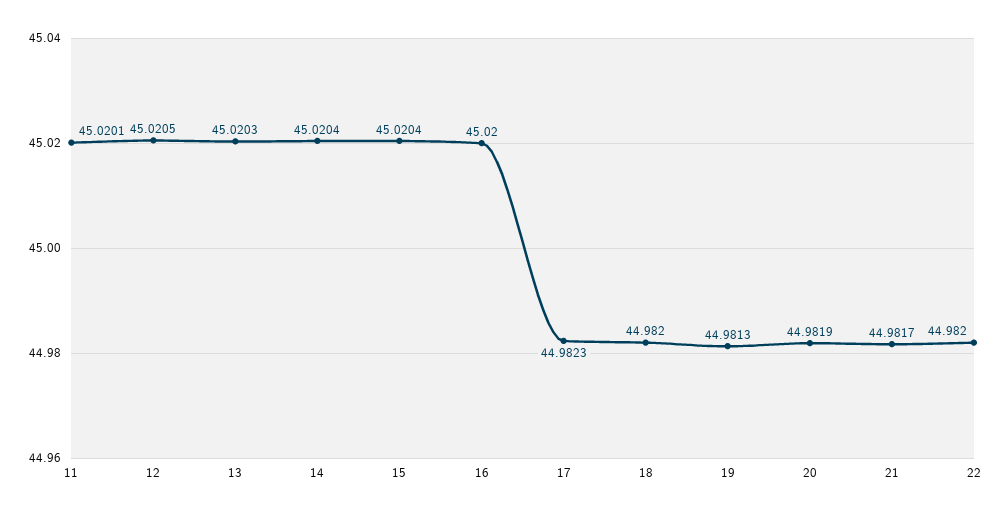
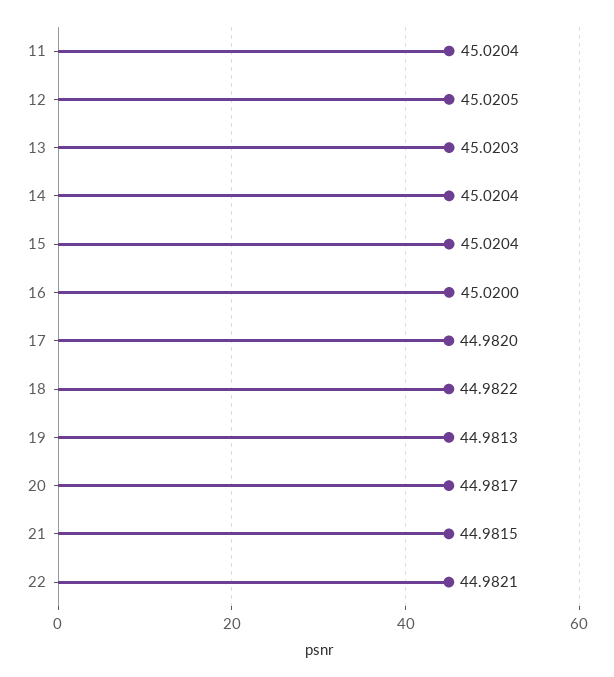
11: 45.0201 -> 45.0204
17: 44.9823 -> 44.982
18: 44.982 -> 44.9822
20: 44.9819 -> 44.9817
21: 44.9817 -> 44.9815
22: 44.982 -> 44.9821

